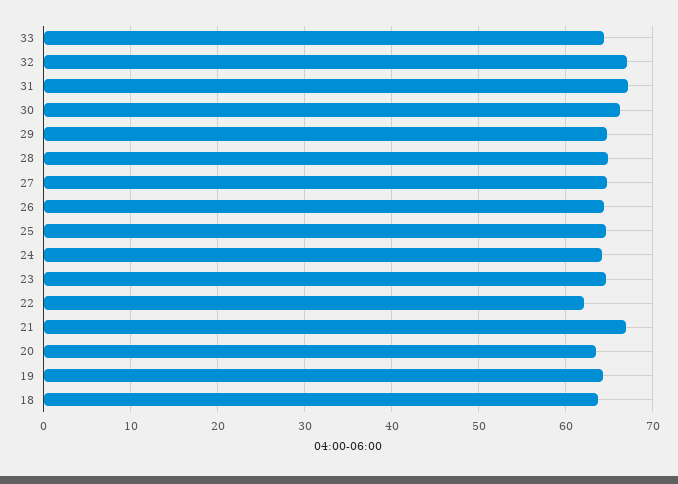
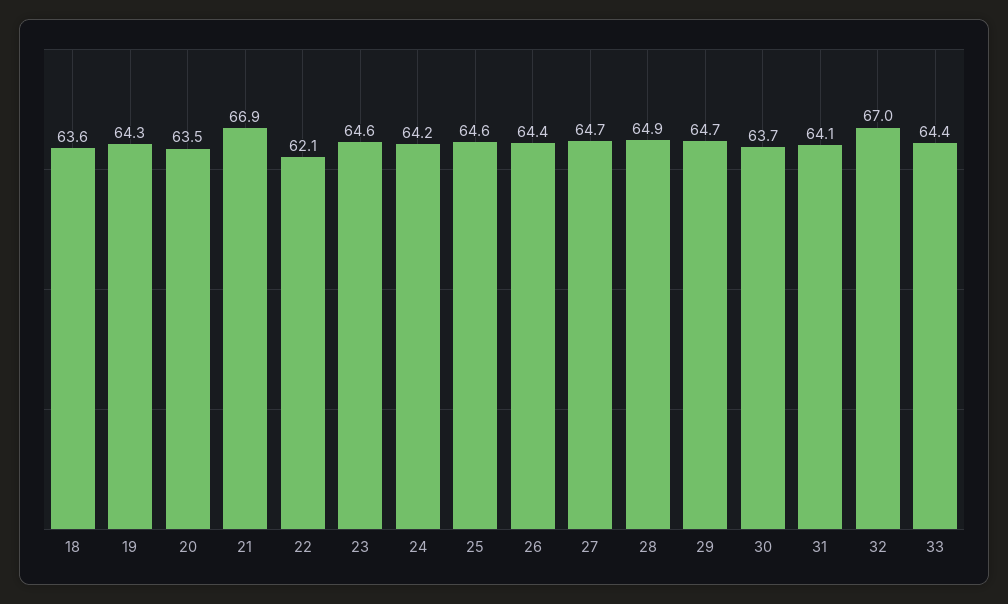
31: 67 -> 64.1
30: 66 -> 63.7

